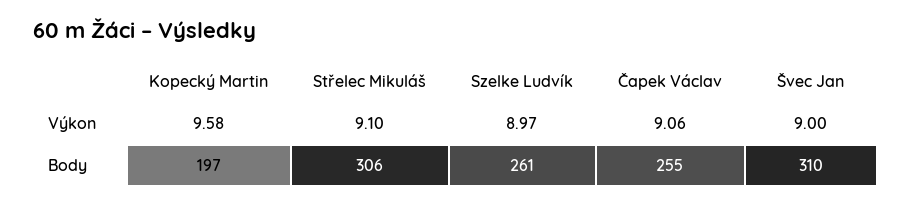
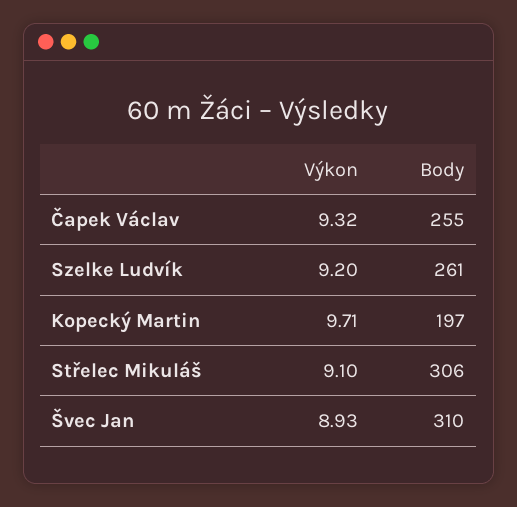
Kopecký Martin, Výkon: 9.58 -> 9.71
Szelke Ludvík, Výkon: 8.97 -> 9.2
Čapek Václav, Výkon: 9.06 -> 9.32
Švec Jan, Výkon: 9 -> 8.93

